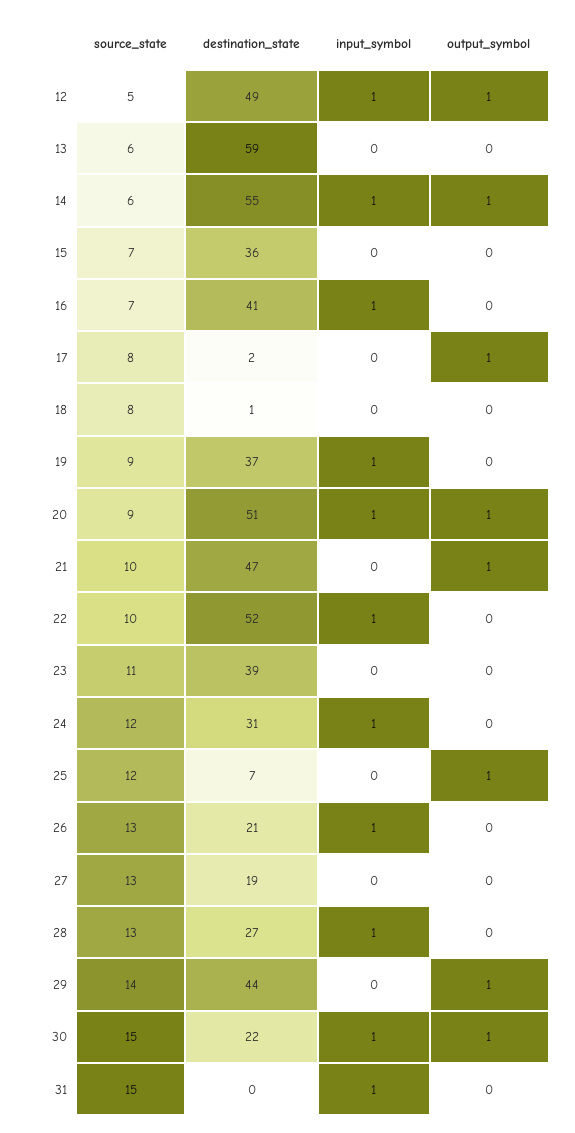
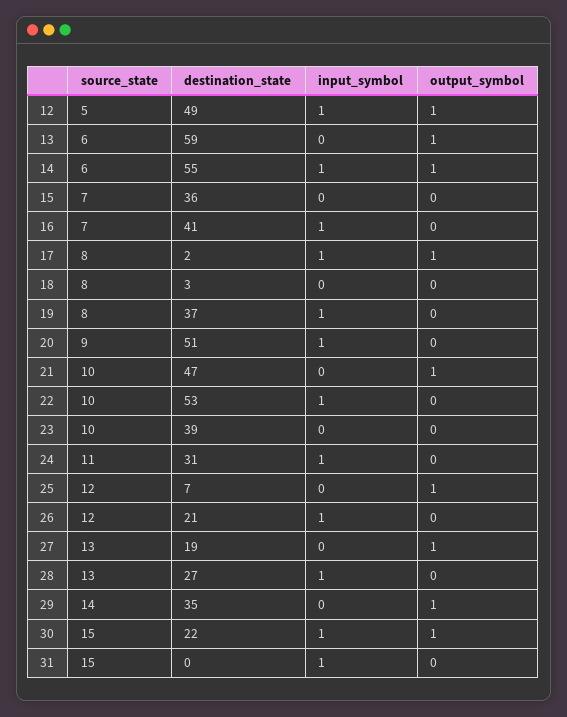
output_symbol, 13: 0 -> 1
input_symbol, 17: 0 -> 1
destination_state, 18: 1 -> 3
source_state, 19: 9 -> 8
output_symbol, 20: 1 -> 0
destination_state, 22: 52 -> 53
source_state, 23: 11 -> 10
source_state, 24: 12 -> 11
source_state, 26: 13 -> 12
output_symbol, 27: 0 -> 1
destination_state, 29: 44 -> 35

